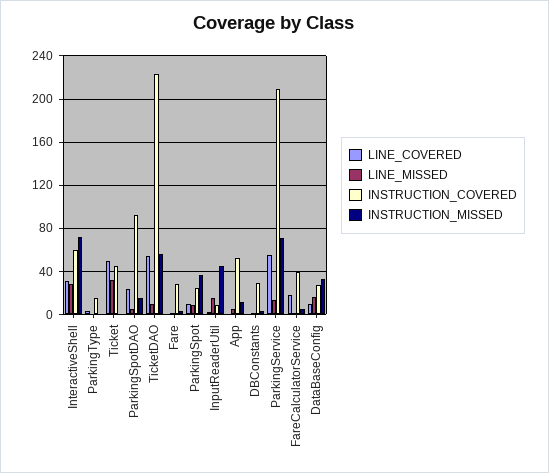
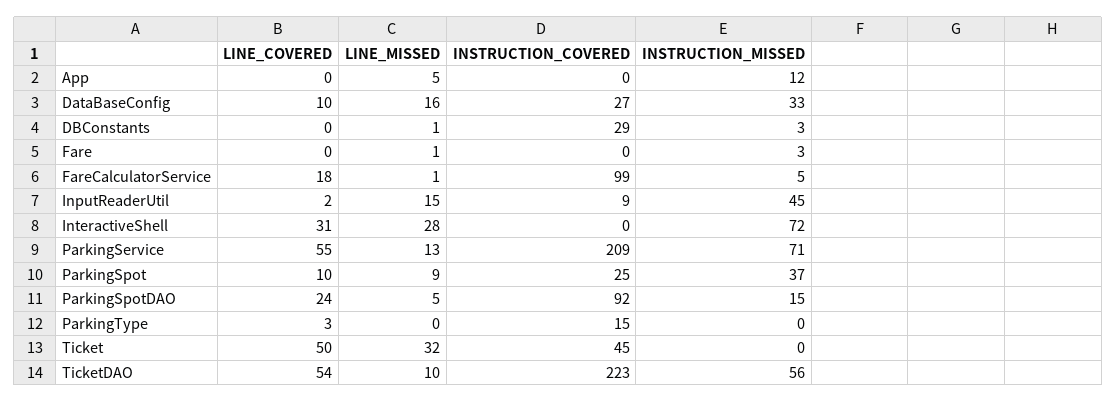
INSTRUCTION_COVERED, InteractiveShell: 60 -> 0
INSTRUCTION_COVERED, Fare: 30 -> 0
INSTRUCTION_COVERED, App: 50 -> 0
INSTRUCTION_COVERED, FareCalculatorService: 40 -> 99

